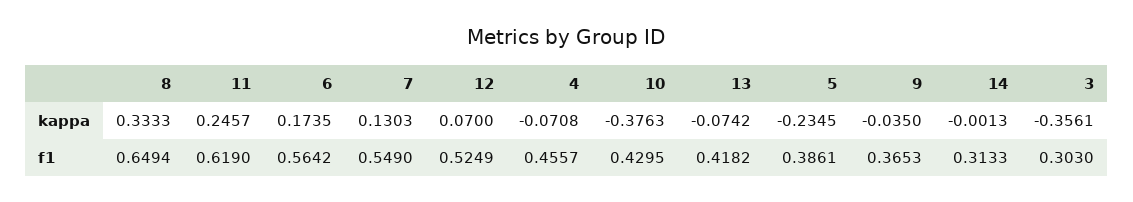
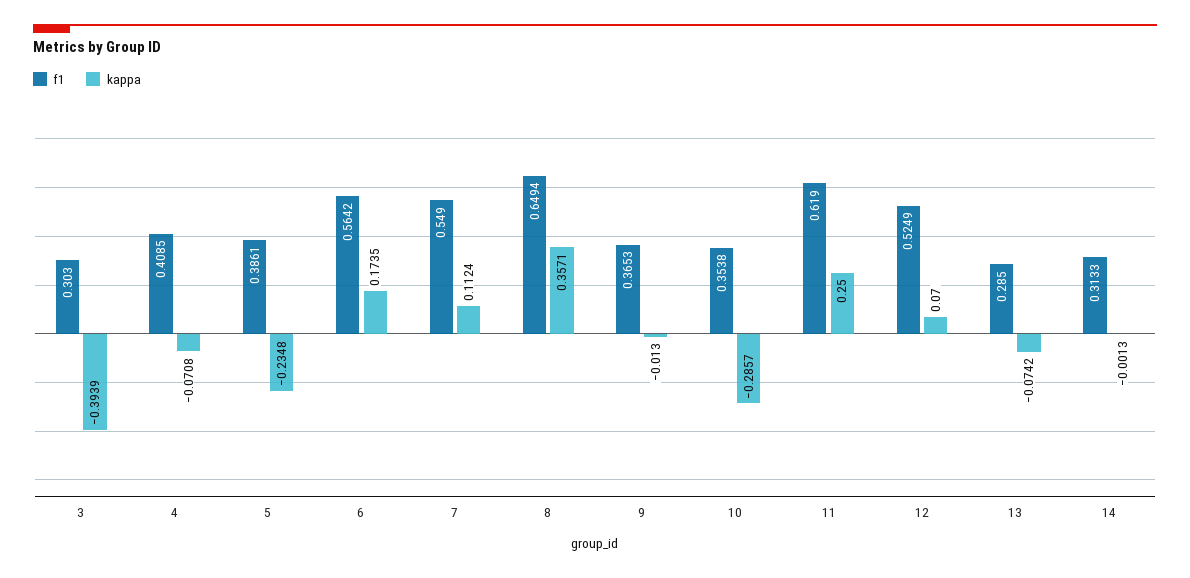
kappa, 8: 0.3333 -> 0.3571
kappa, 11: 0.2457 -> 0.25
kappa, 7: 0.1303 -> 0.1124
kappa, 10: -0.3763 -> -0.2857
kappa, 5: -0.2345 -> -0.2348
kappa, 9: -0.035 -> -0.013
kappa, 3: -0.3561 -> -0.3939
f1, 4: 0.4557 -> 0.4085
f1, 10: 0.4295 -> 0.3538
f1, 13: 0.4182 -> 0.285

